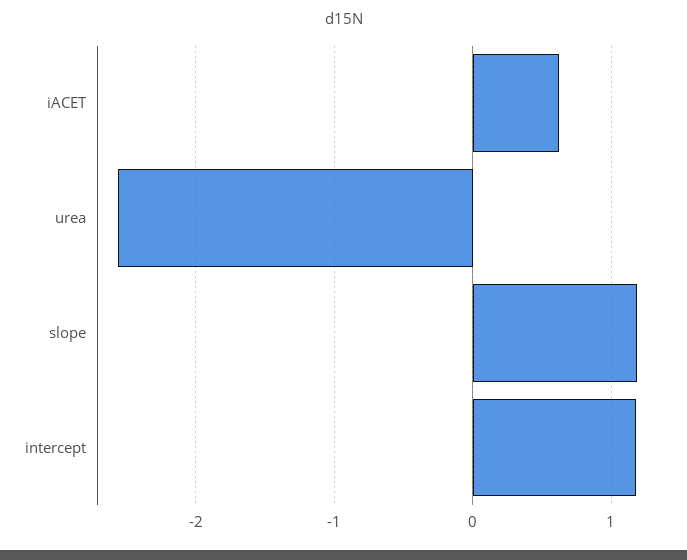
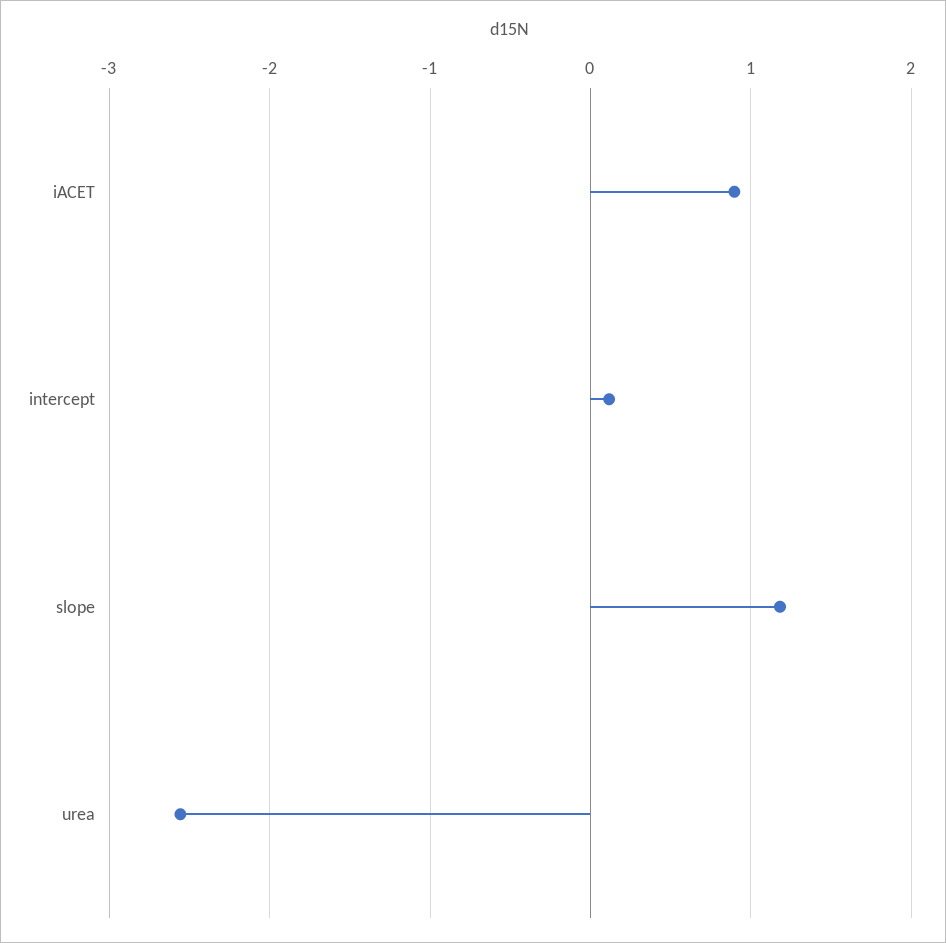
iACET: 0.6 -> 0.9
intercept: 1.2 -> 0.1

